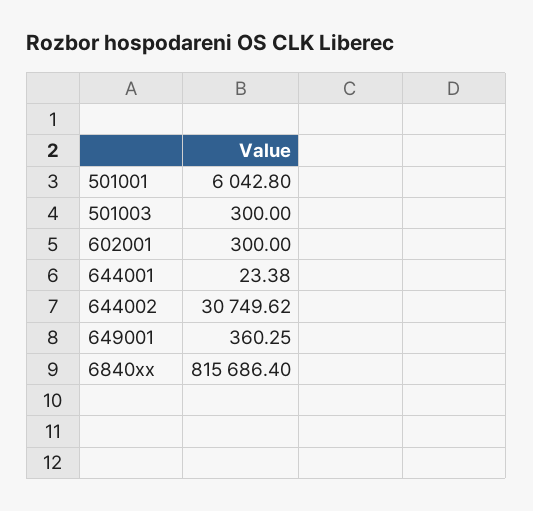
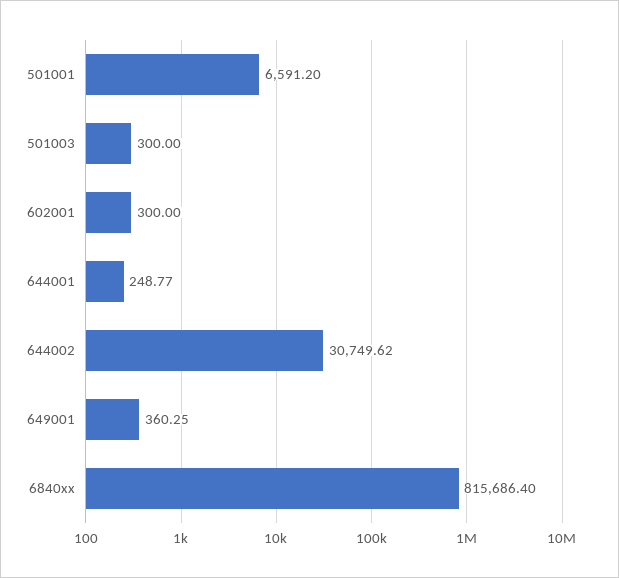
501001: 6042.8 -> 6591.2
644001: 23.38 -> 248.77

